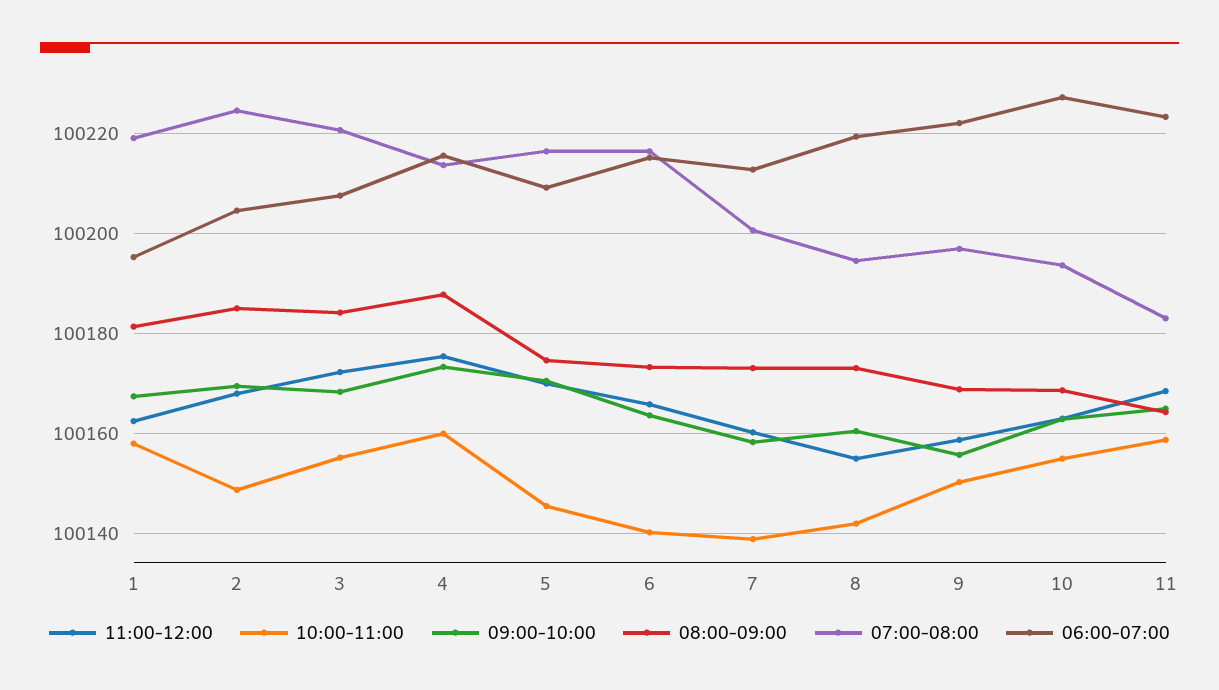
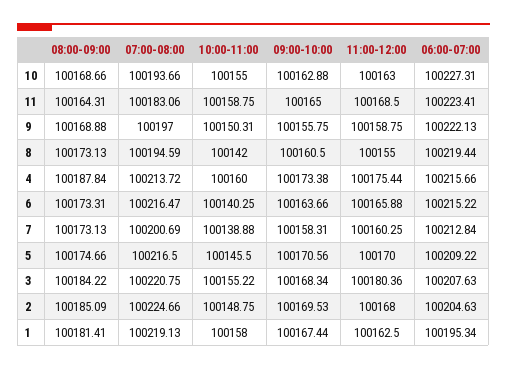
11:00-12:00, 3: 100172 -> 100180.36

